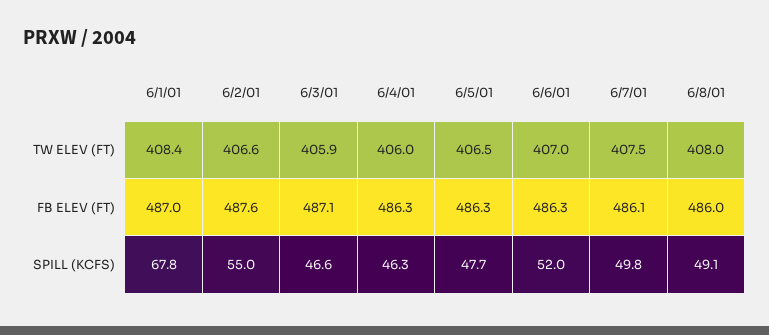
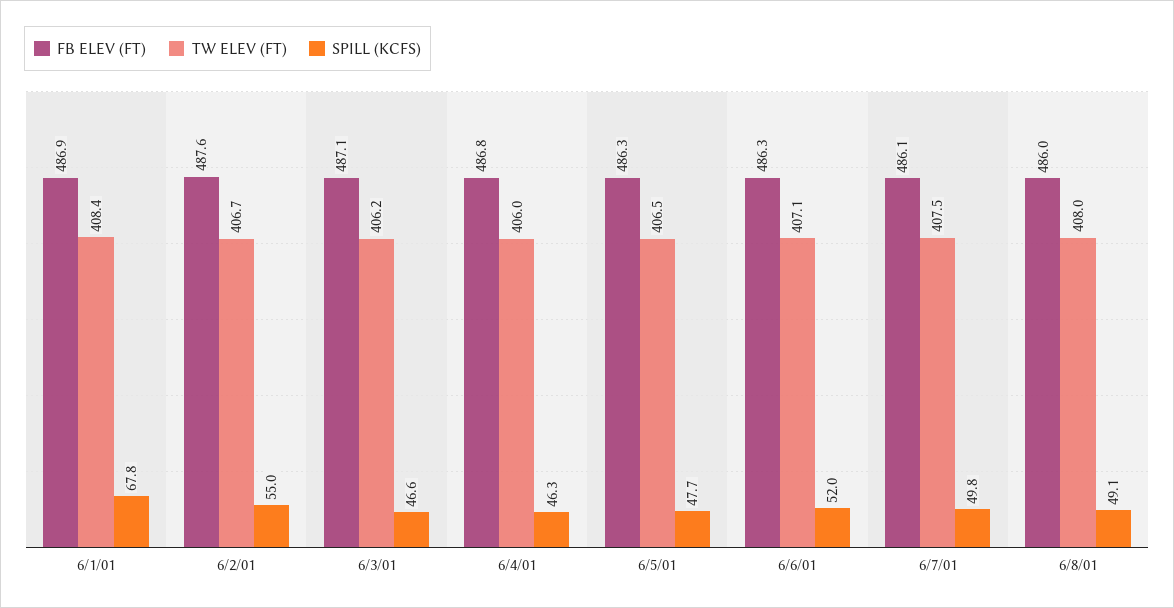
TW ELEV (FT), 6/2/01: 406.6 -> 406.7
TW ELEV (FT), 6/3/01: 405.9 -> 406.2
TW ELEV (FT), 6/6/01: 407 -> 407.1
FB ELEV (FT), 6/1/01: 487 -> 486.9
FB ELEV (FT), 6/4/01: 486.3 -> 486.8

